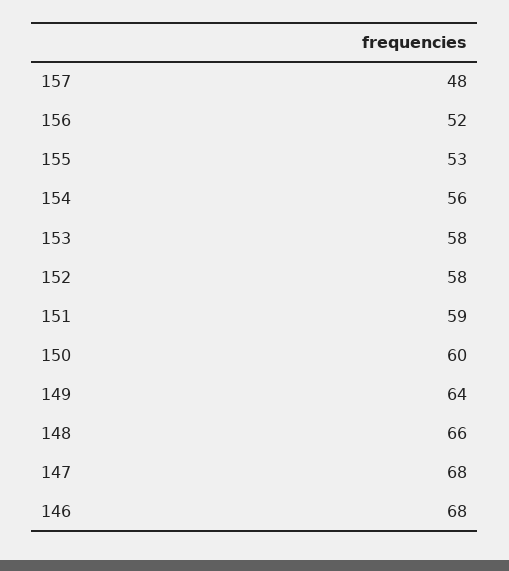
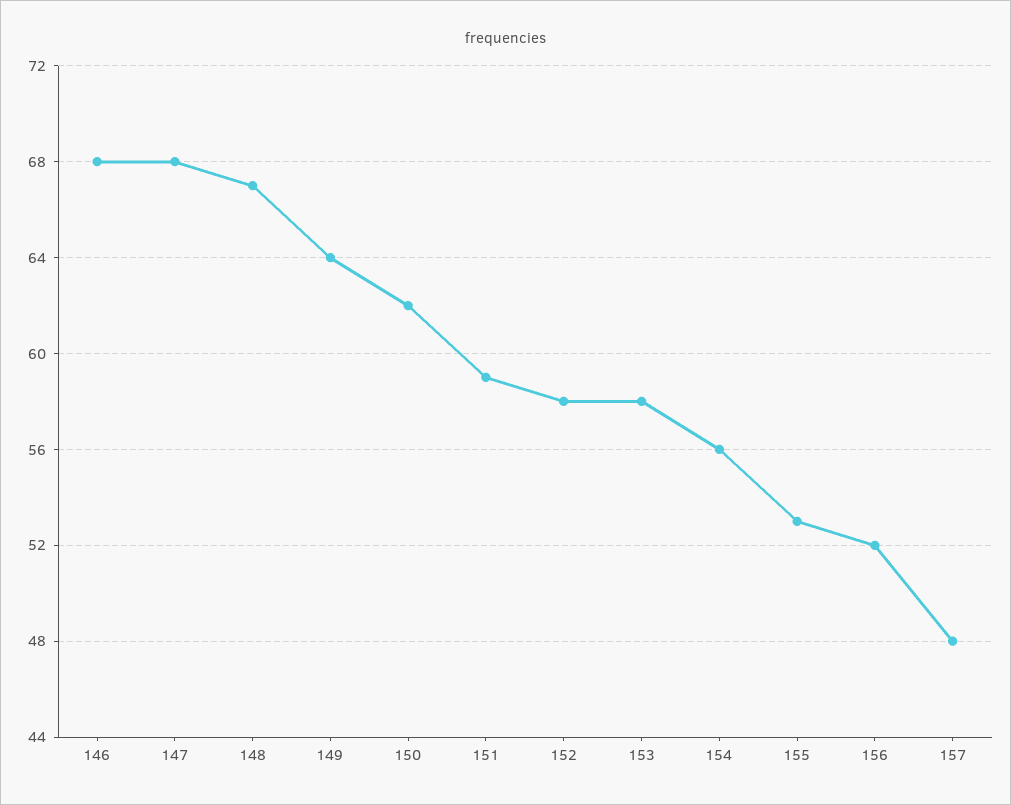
150: 60 -> 62
148: 66 -> 67

